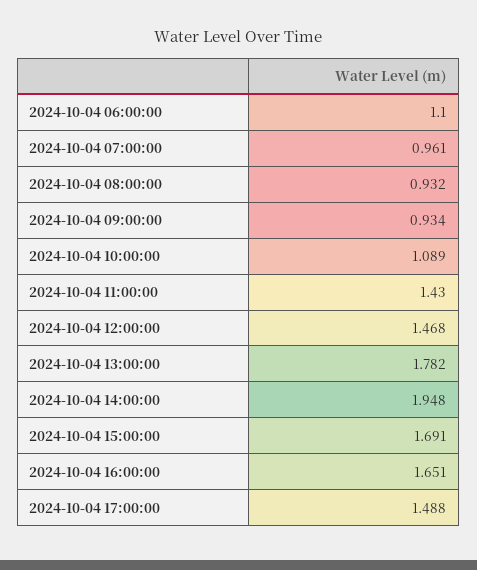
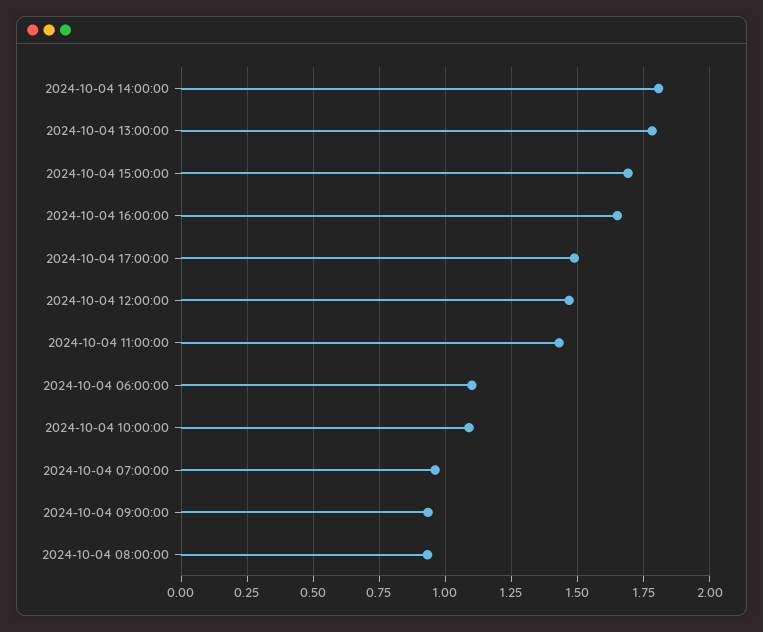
2024-10-04 14:00:00: 1.948 -> 1.8

